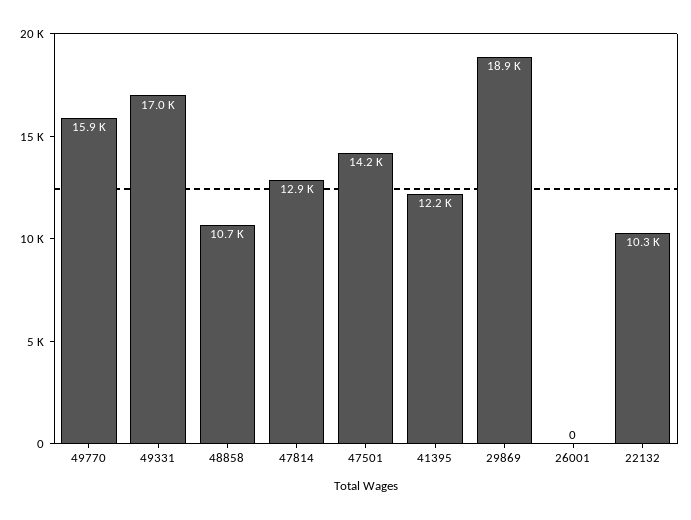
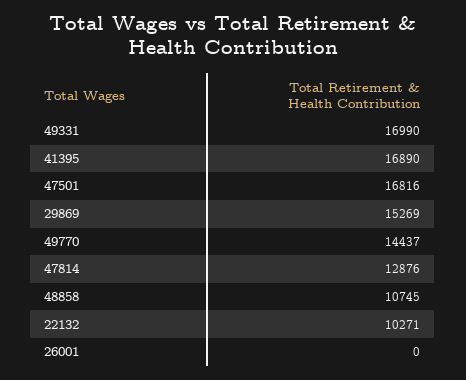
49770: 15900 -> 14437
47501: 14200 -> 16816
41395: 12200 -> 16890
29869: 18900 -> 15269

